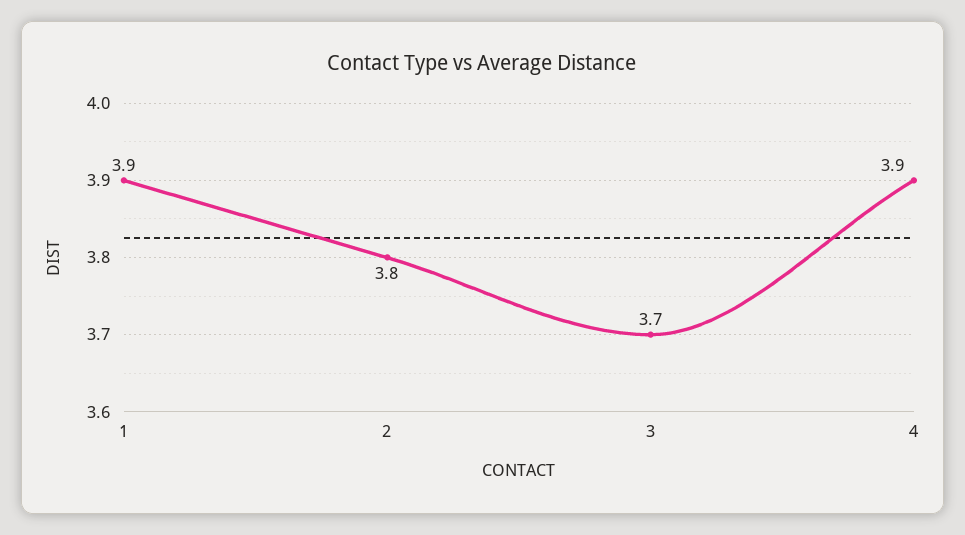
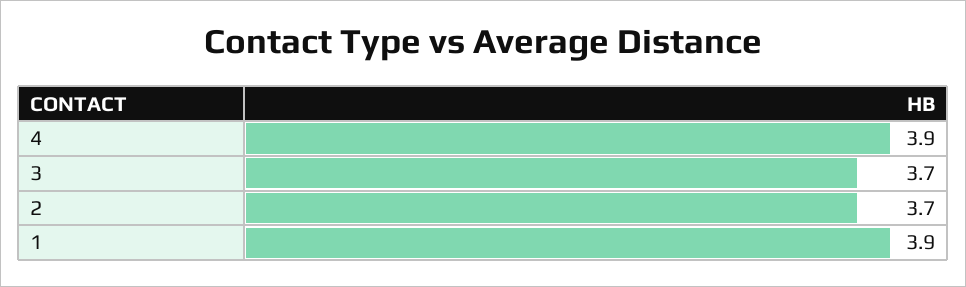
2: 3.8 -> 3.7

